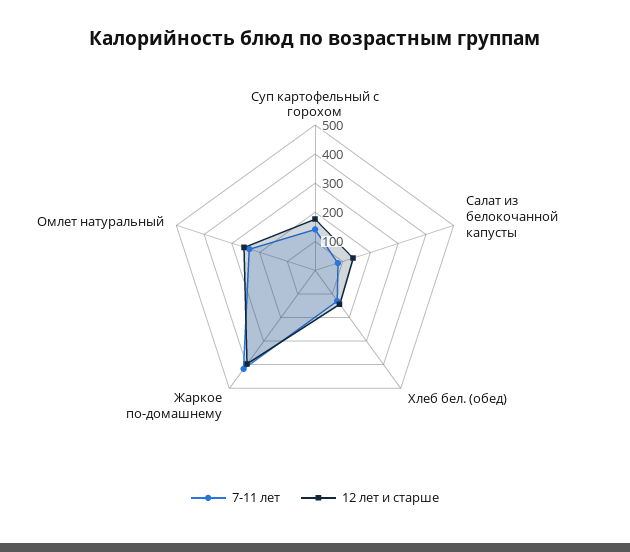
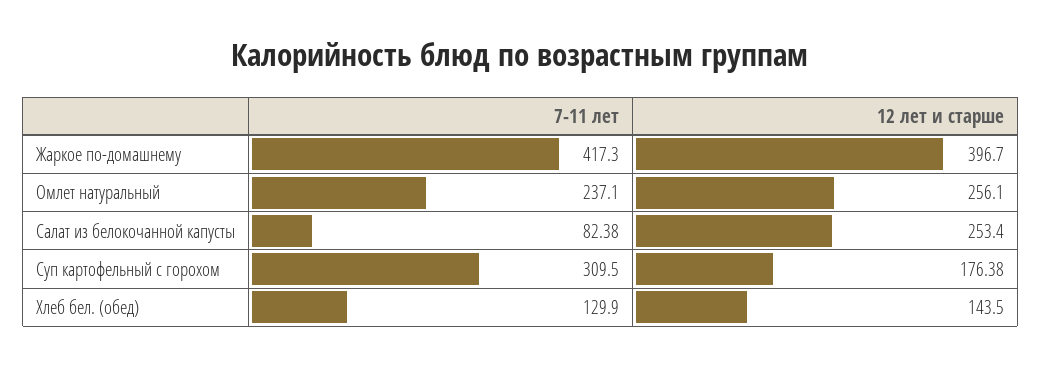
7-11 лет, Суп картофельный с горохом: 150 -> 309.5
12 лет и старше, Салат из белокочанной капусты: 150 -> 253.4

